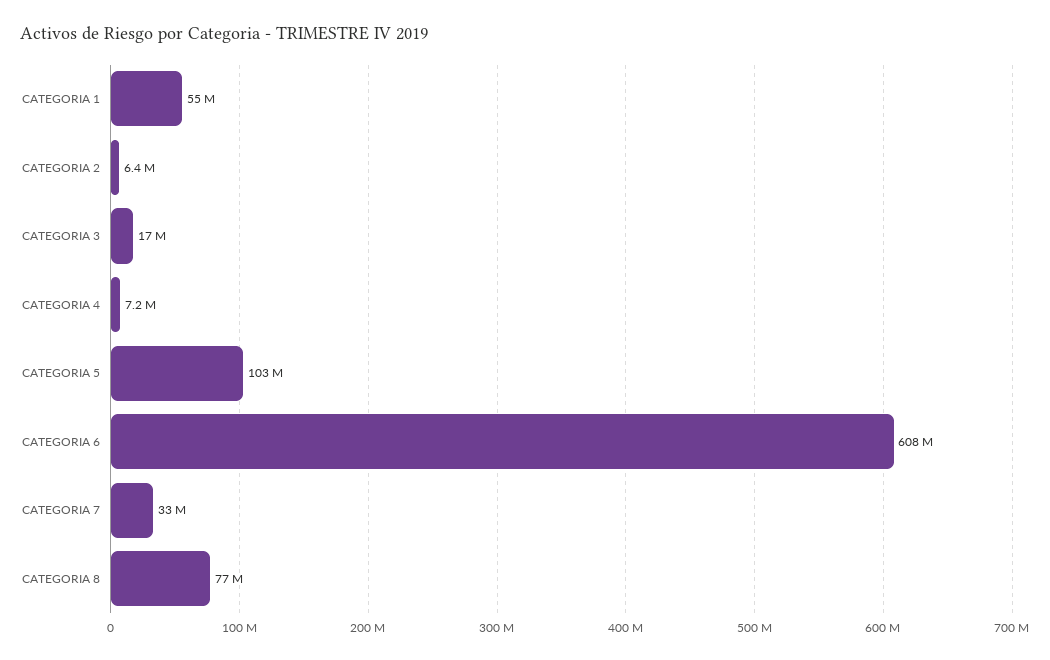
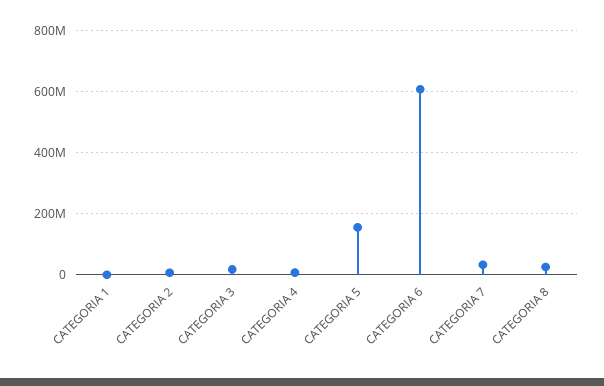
CATEGORIA 1: 55000000 -> 0
CATEGORIA 5: 103000000 -> 160000000
CATEGORIA 8: 77000000 -> 20000000

